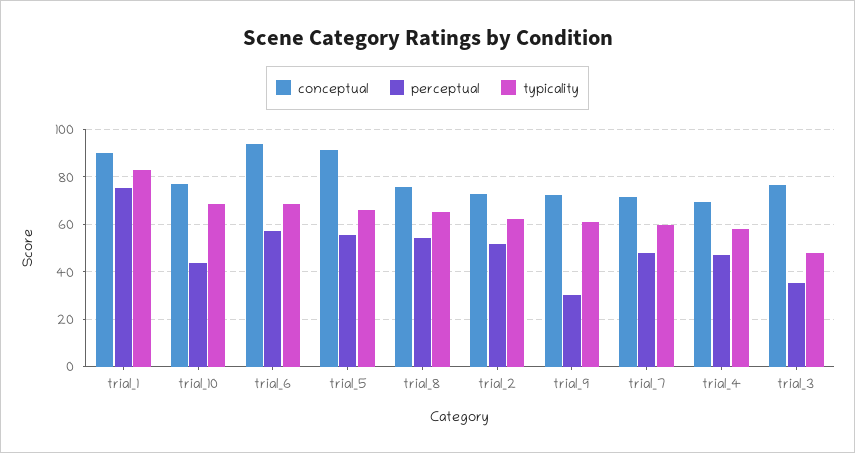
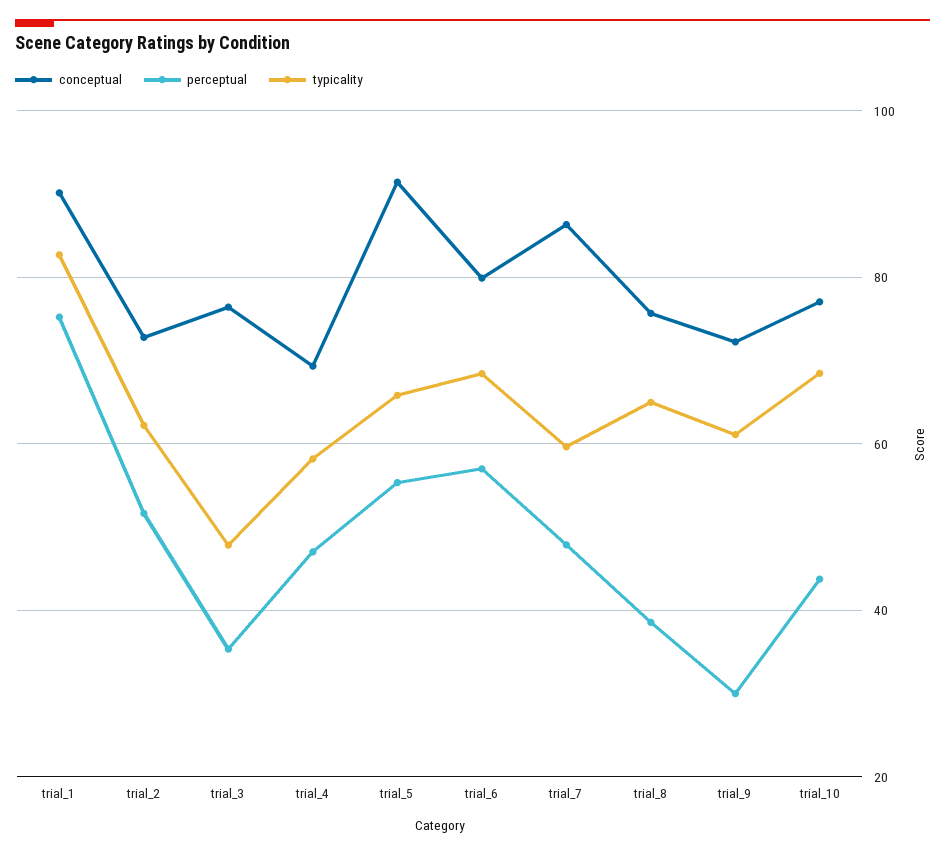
conceptual, trial_6: 95 -> 80
perceptual, trial_8: 55 -> 38
conceptual, trial_7: 70 -> 86

